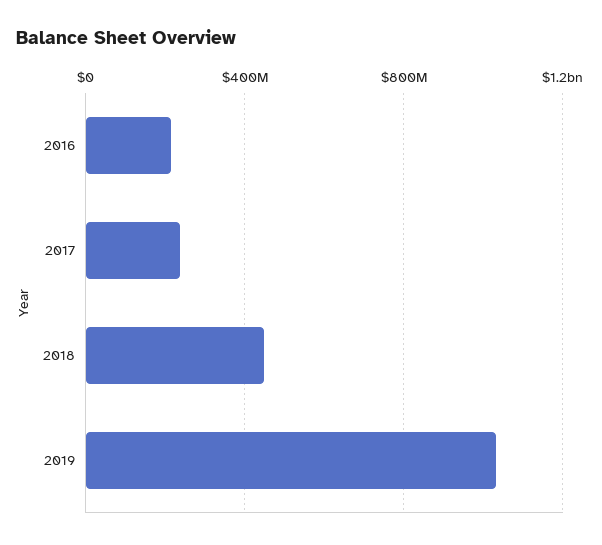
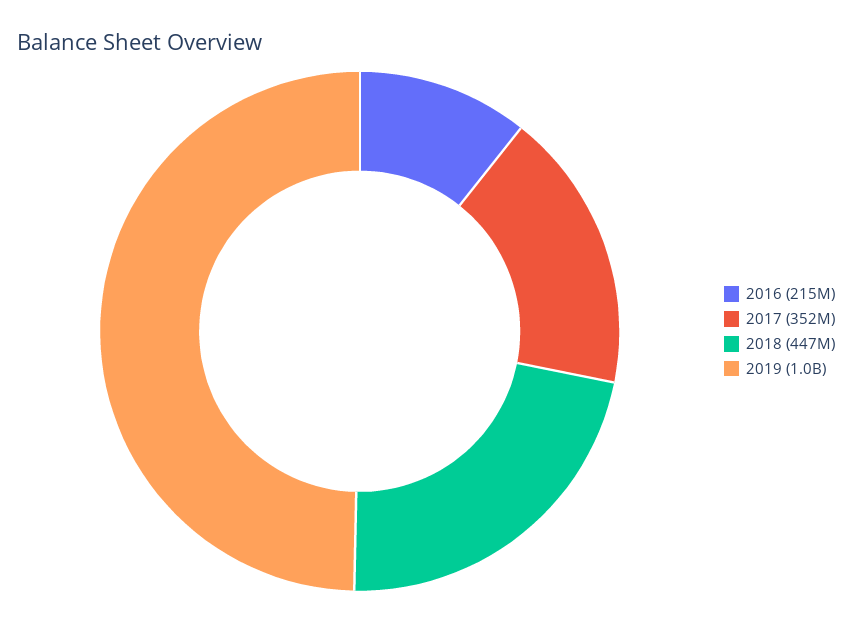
2017: 250000000 -> 352000000

